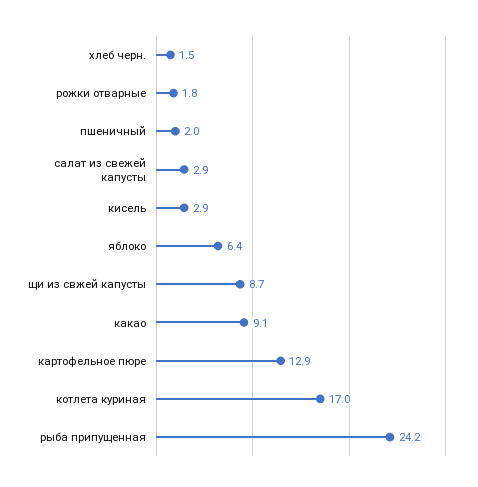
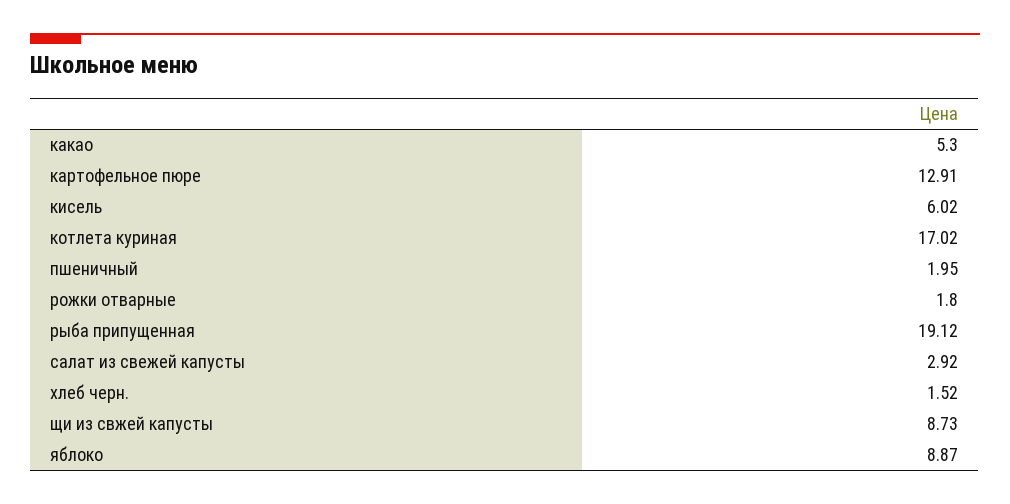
кисель: 2.9 -> 6.02
яблоко: 6.4 -> 8.87
какао: 9.1 -> 5.3
рыба припущенная: 24.2 -> 19.12

